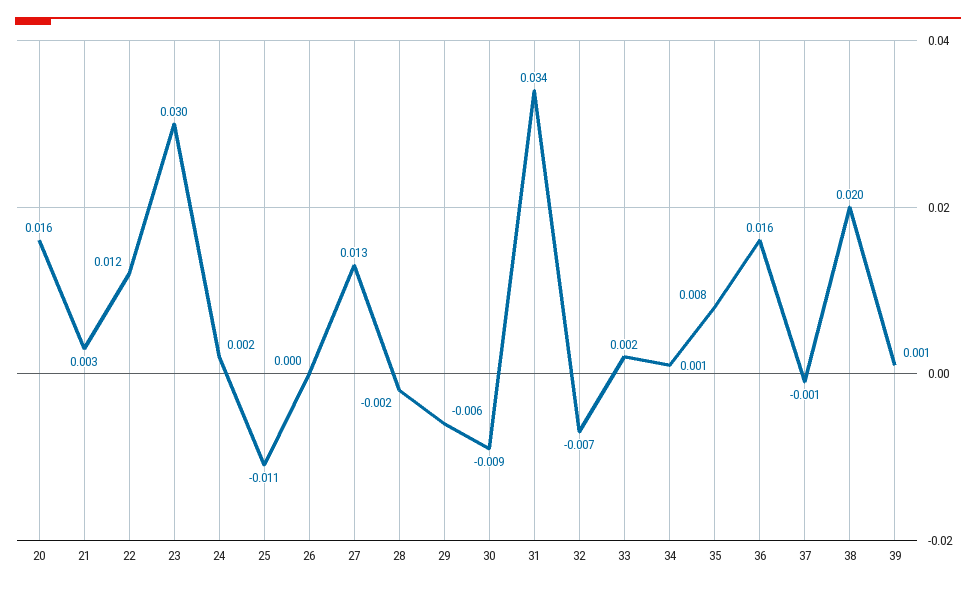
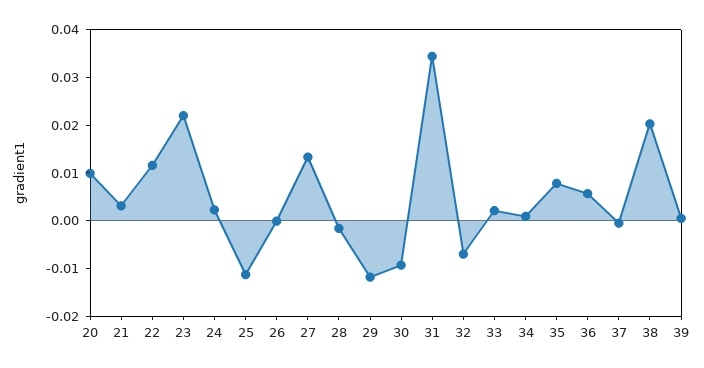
20: 0.016 -> 0.01
23: 0.03 -> 0.022
29: -0.006 -> -0.012
36: 0.016 -> 0.006

